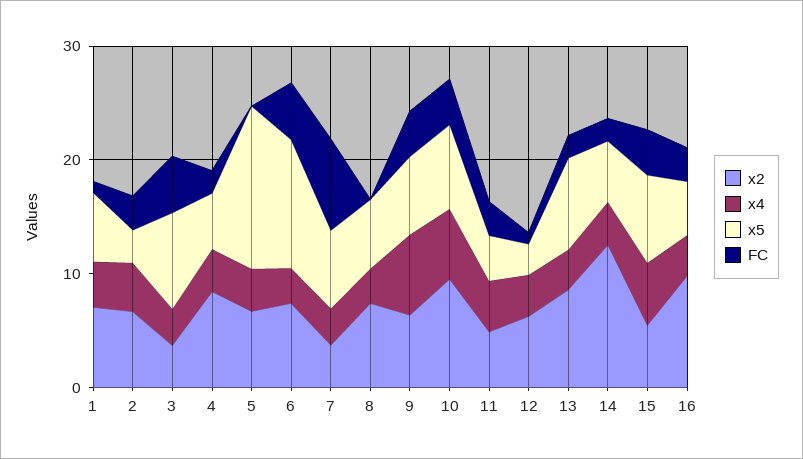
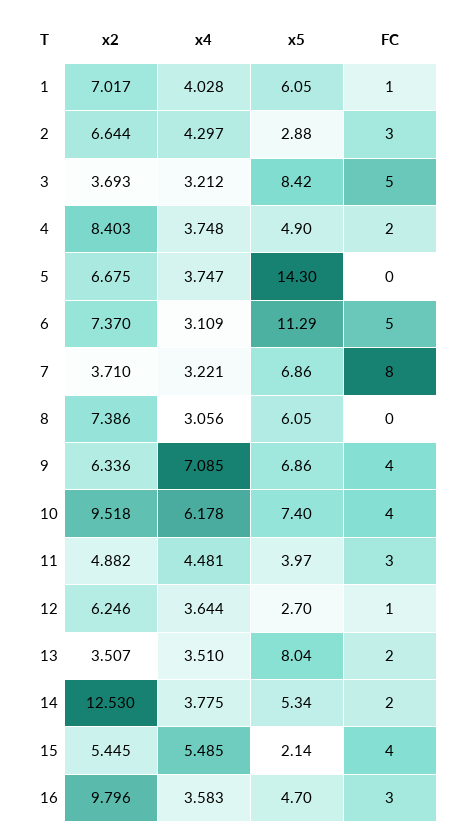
x2, 13: 8 -> 3.507
x5, 15: 8 -> 2.14

